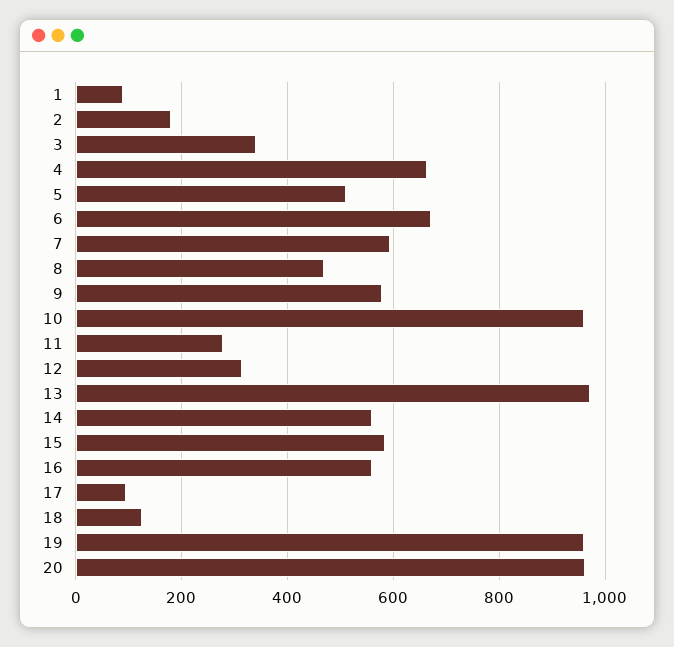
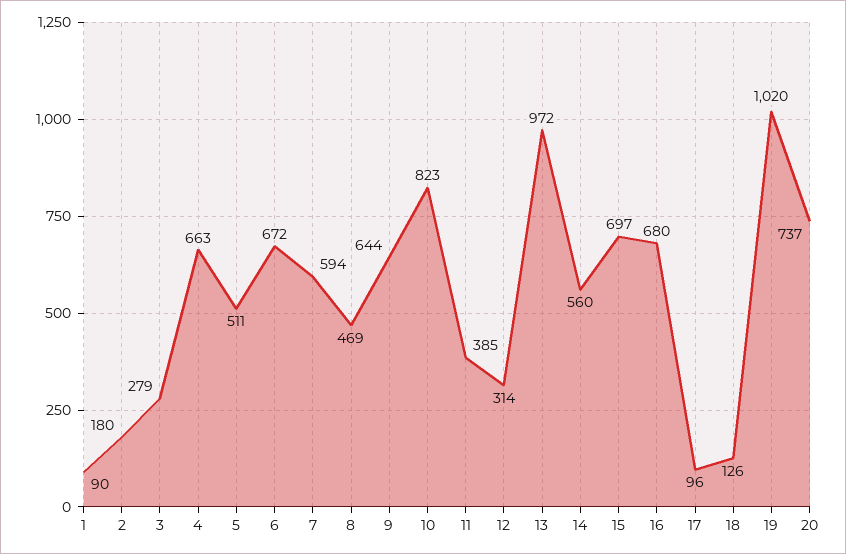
3: 340 -> 279
9: 580 -> 644
10: 960 -> 823
11: 280 -> 385
15: 580 -> 697
16: 560 -> 680
19: 960 -> 1020
20: 960 -> 737

